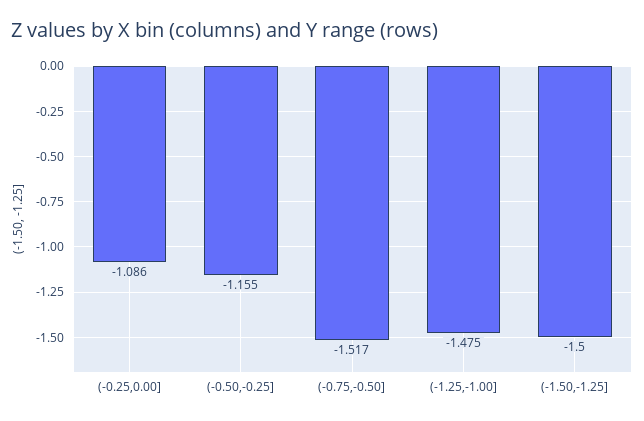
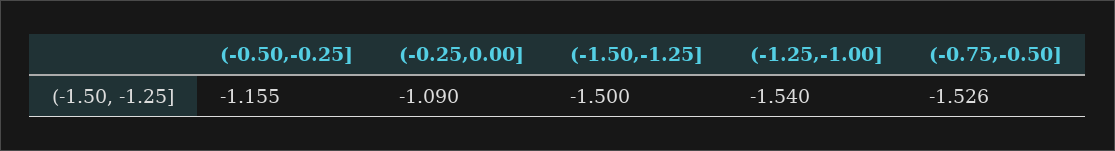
(-0.25,0.00]: -1.086 -> -1.09
(-0.75,-0.50]: -1.517 -> -1.526
(-1.25,-1.00]: -1.475 -> -1.54

